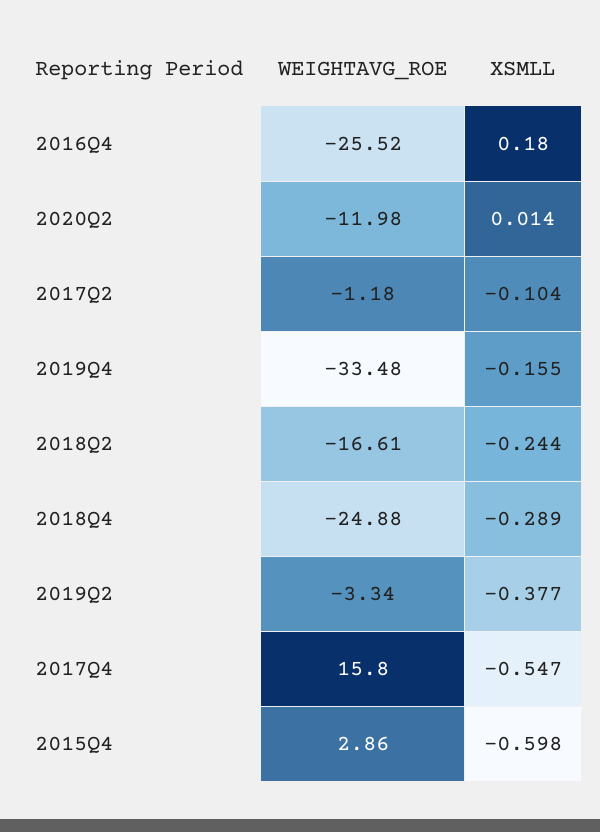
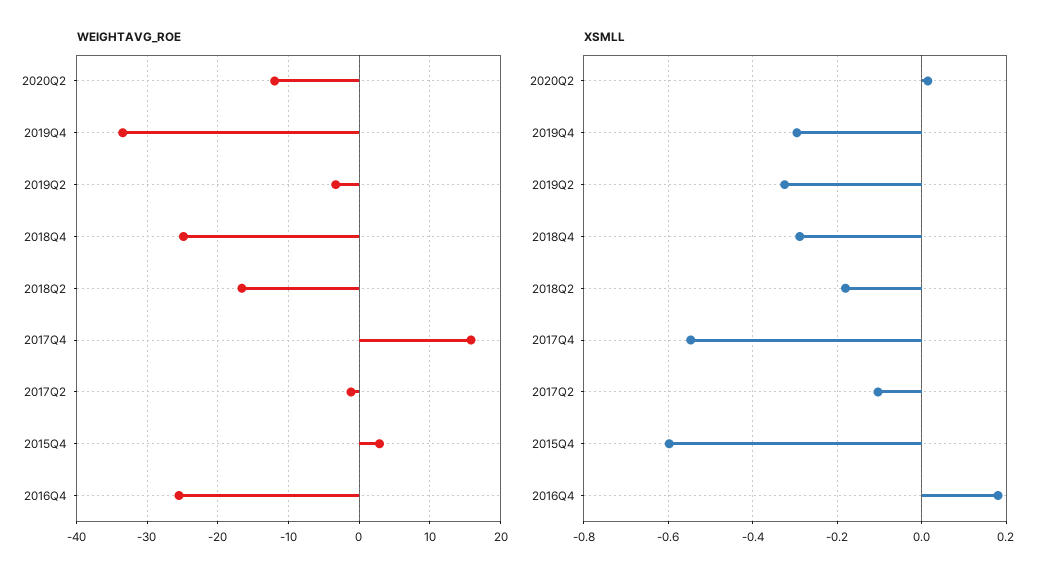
XSMLL, 2019Q4: -0.155 -> -0.3
XSMLL, 2018Q2: -0.244 -> -0.18
XSMLL, 2019Q2: -0.377 -> -0.32

